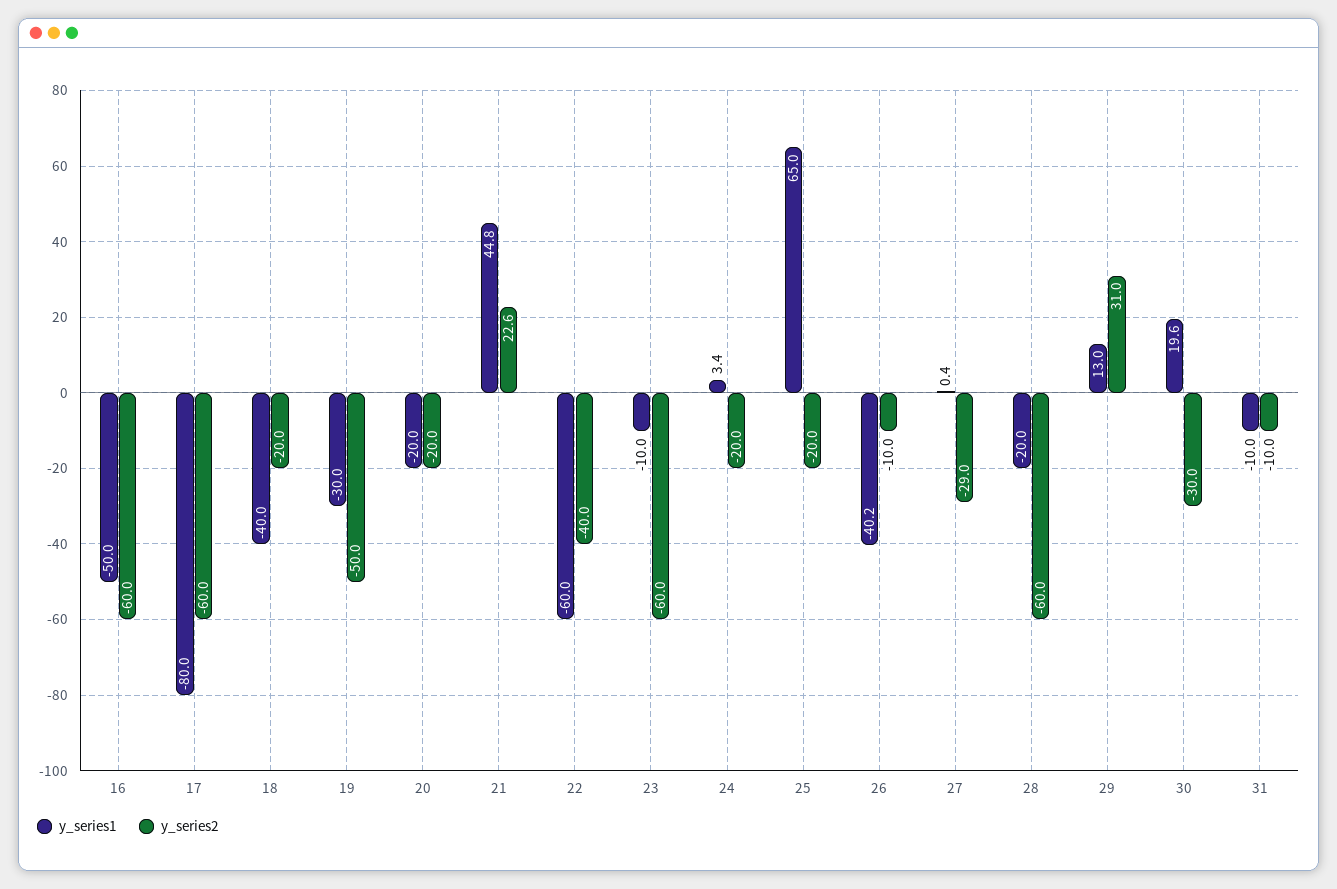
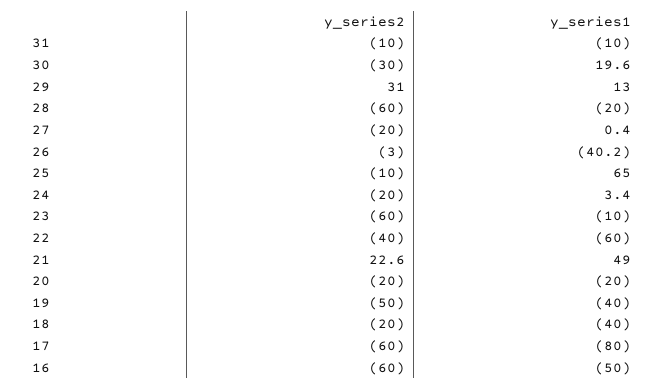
y_series1, 19: -30 -> -40
y_series1, 21: 44.8 -> 49
y_series2, 25: -20 -> -10
y_series2, 26: -10 -> -3
y_series2, 27: -29 -> -20

